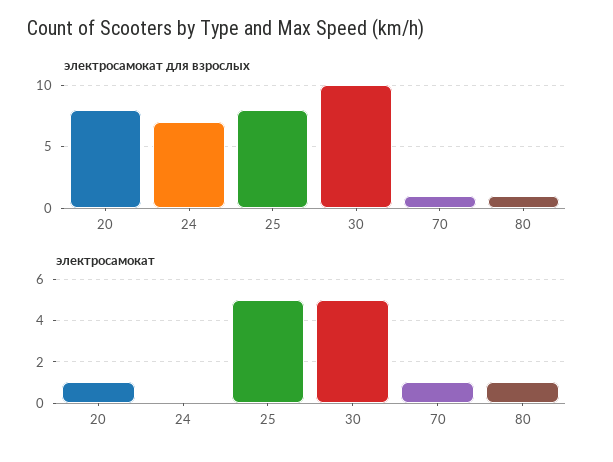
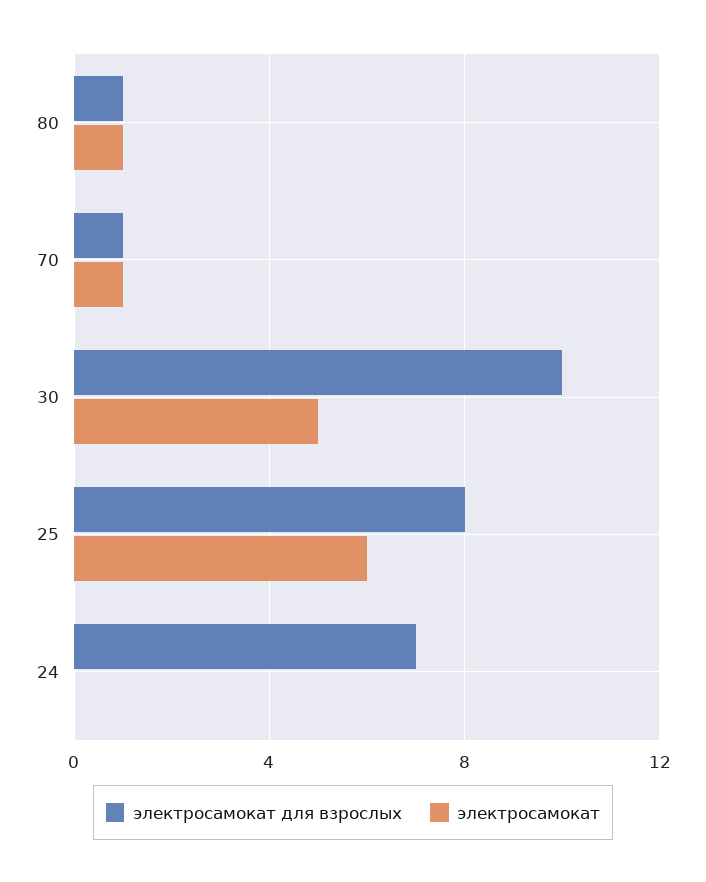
электросамокат для взрослых, 20: 8 -> none
электросамокат, 20: 1 -> none
электросамокат, 25: 5 -> 6

